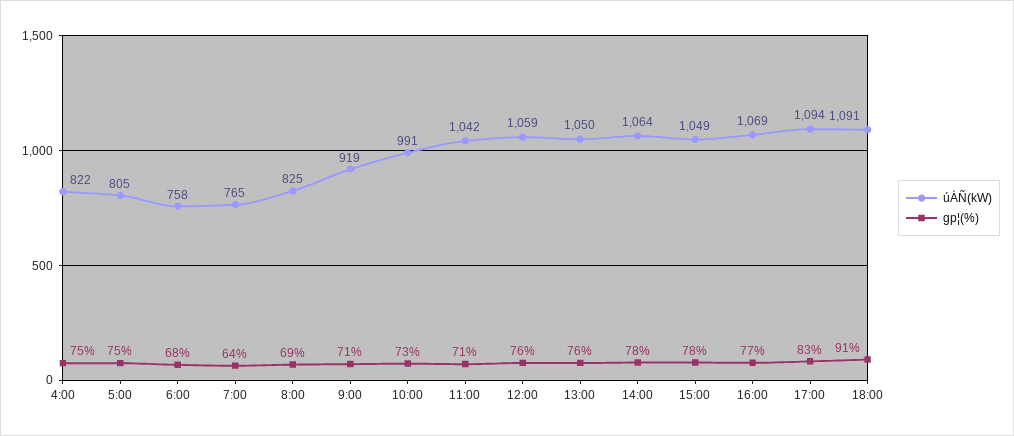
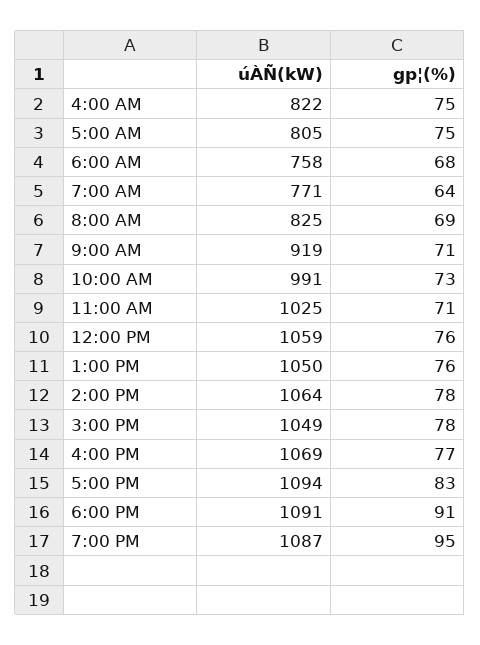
úÀÑ(kW), 7:00: 765 -> 771
úÀÑ(kW), 11:00: 1042 -> 1025
úÀÑ(kW), 7:00 PM: none -> 1087
gp¦(%), 7:00 PM: none -> 95

